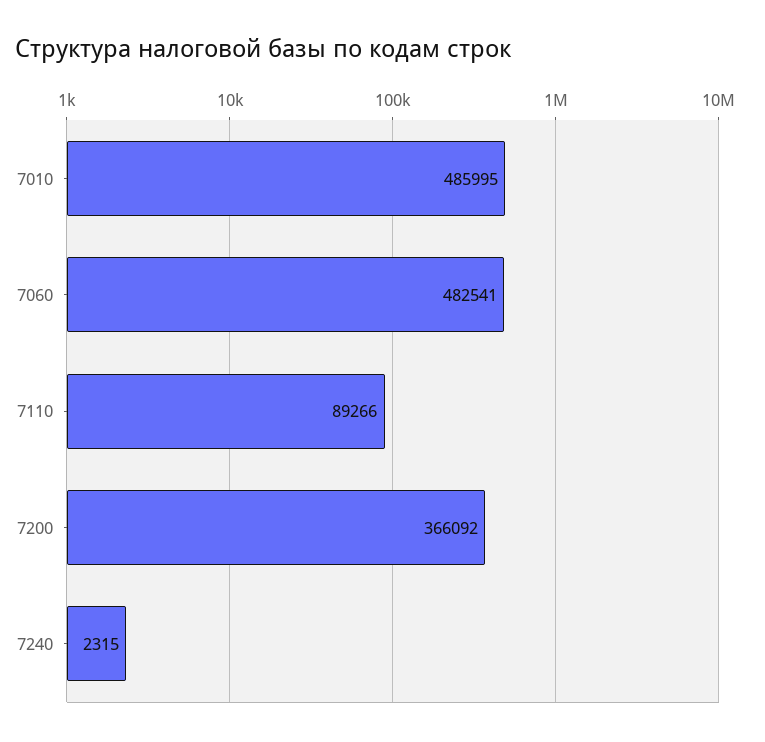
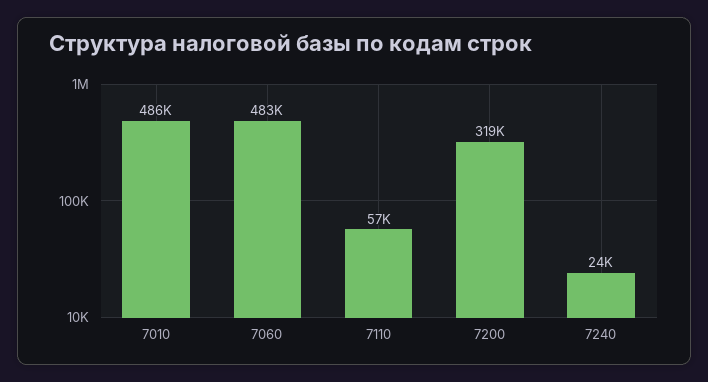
7110: 89266 -> 57000
7200: 366092 -> 319000
7240: 2315 -> 24000

